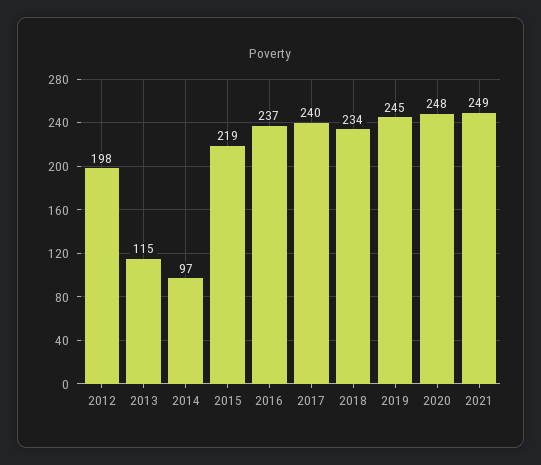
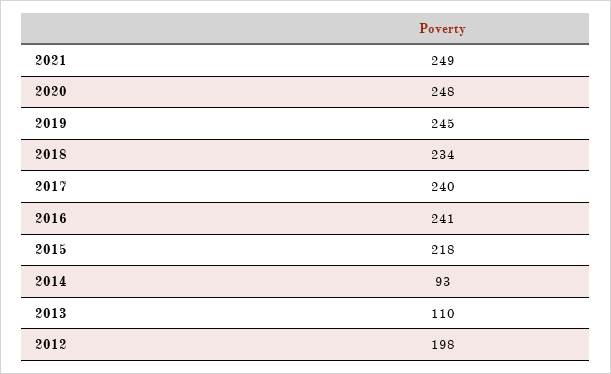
2013: 115 -> 110
2014: 97 -> 93
2015: 219 -> 218
2016: 237 -> 241

